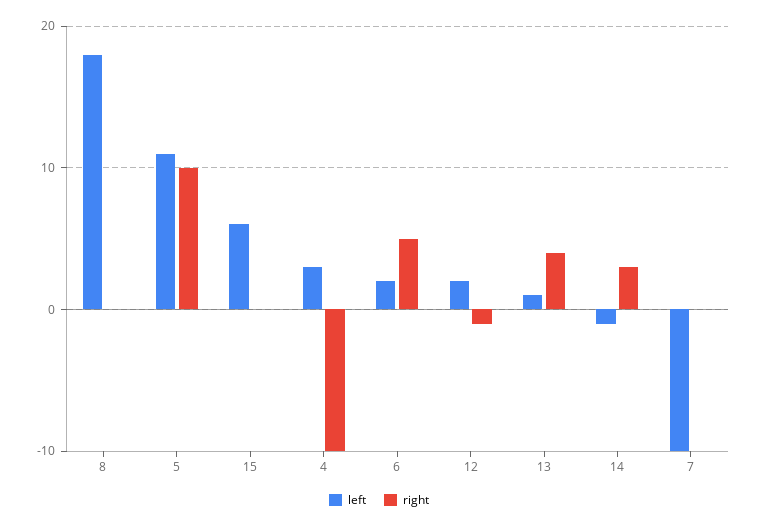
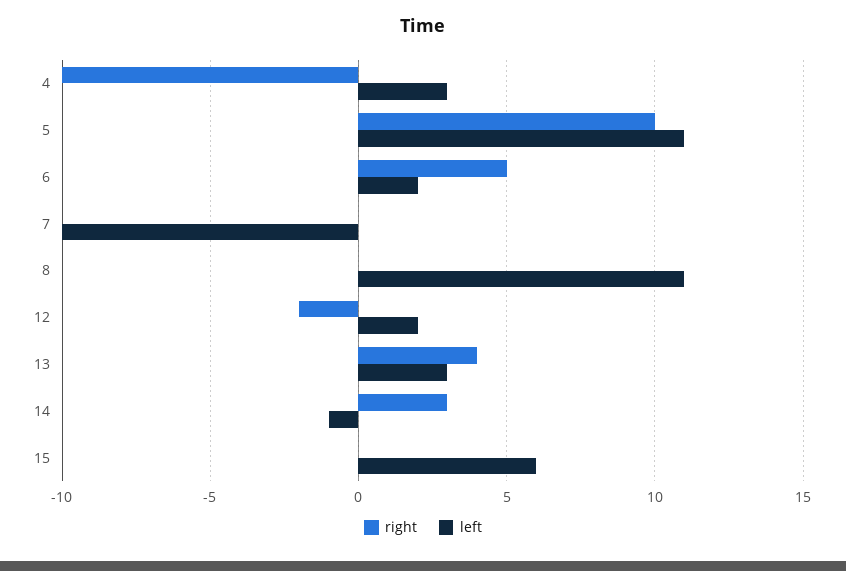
left, 8: 18 -> 11
right, 12: -1 -> -2
left, 13: 1 -> 3

